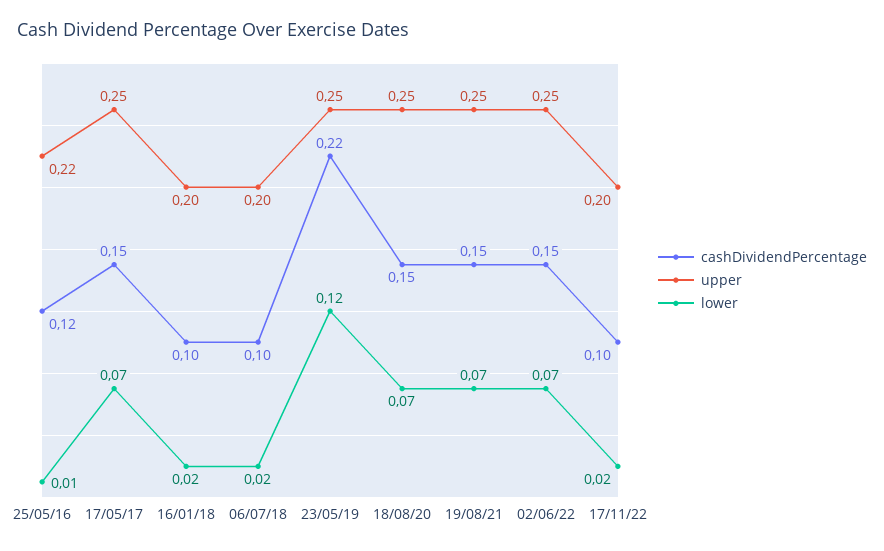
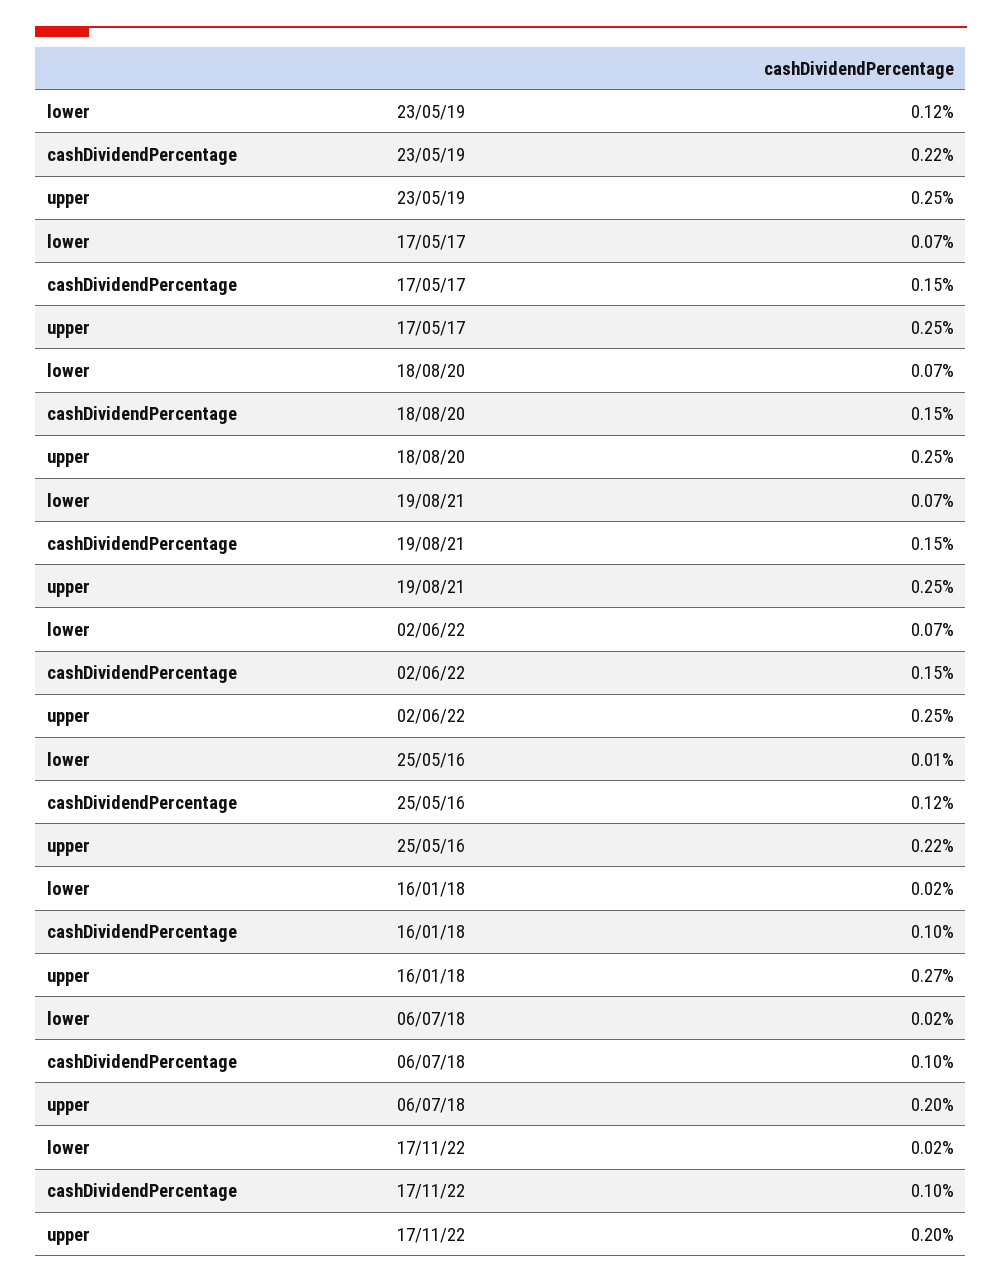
upper, 16/01/18: 0.2 -> 0.27

